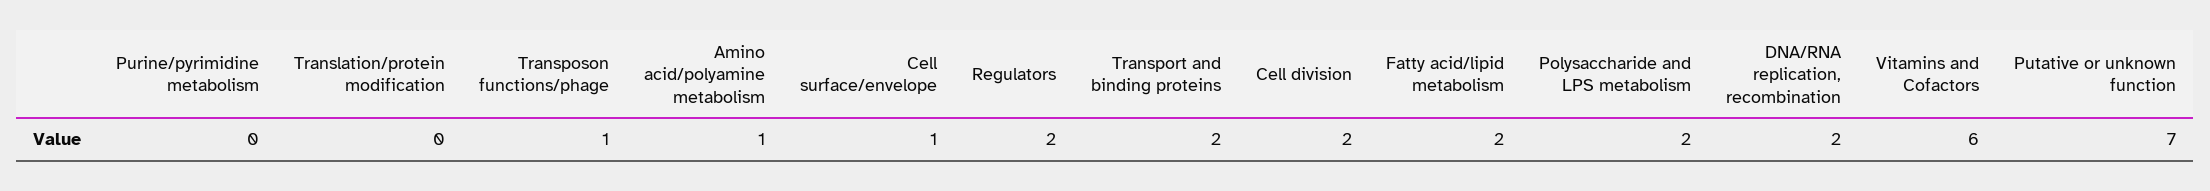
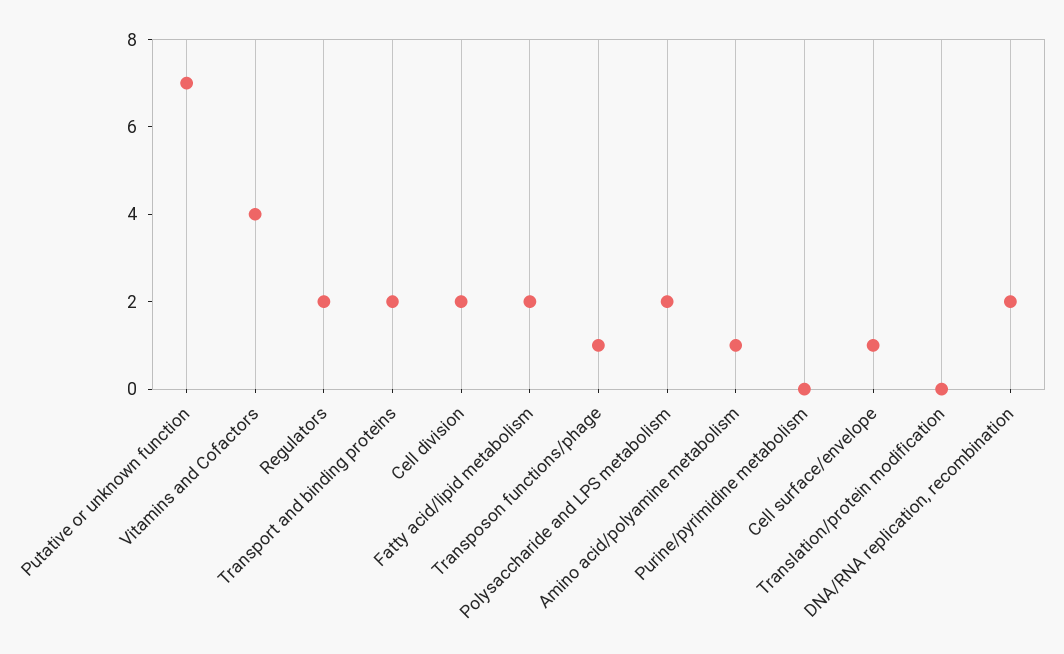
Vitamins and Cofactors: 6 -> 4

